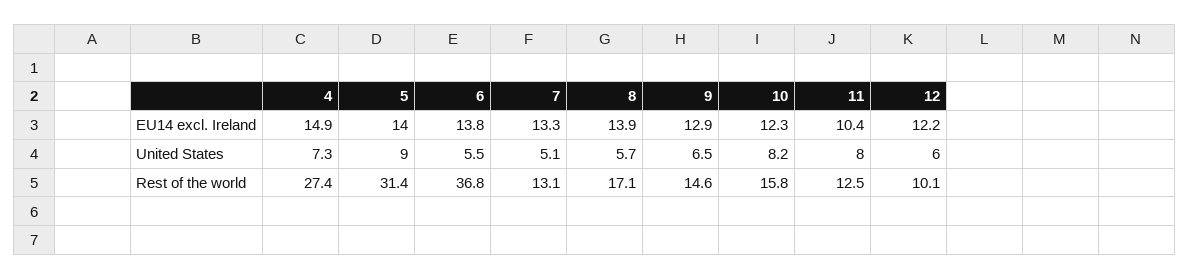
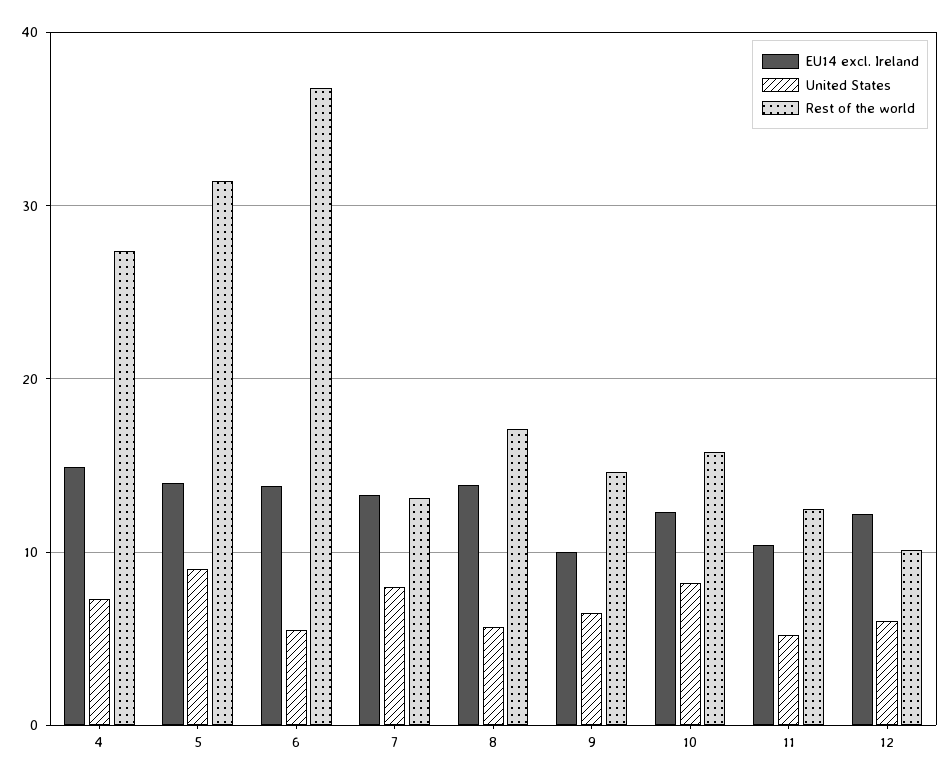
EU14 excl. Ireland, 9: 12.9 -> 10
United States, 7: 5.1 -> 8
United States, 11: 8 -> 5

